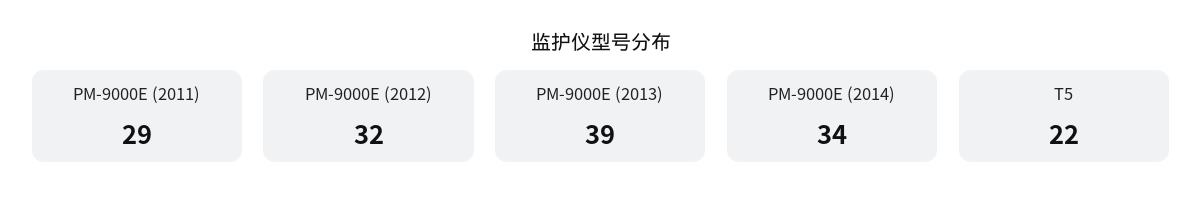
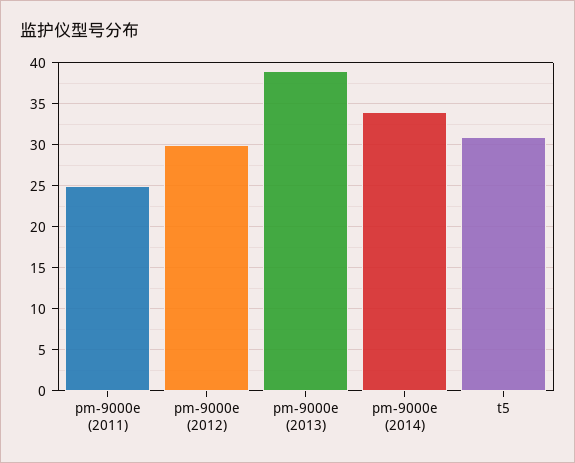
PM-9000E (2011): 29 -> 25
PM-9000E (2012): 32 -> 30
T5: 22 -> 31

